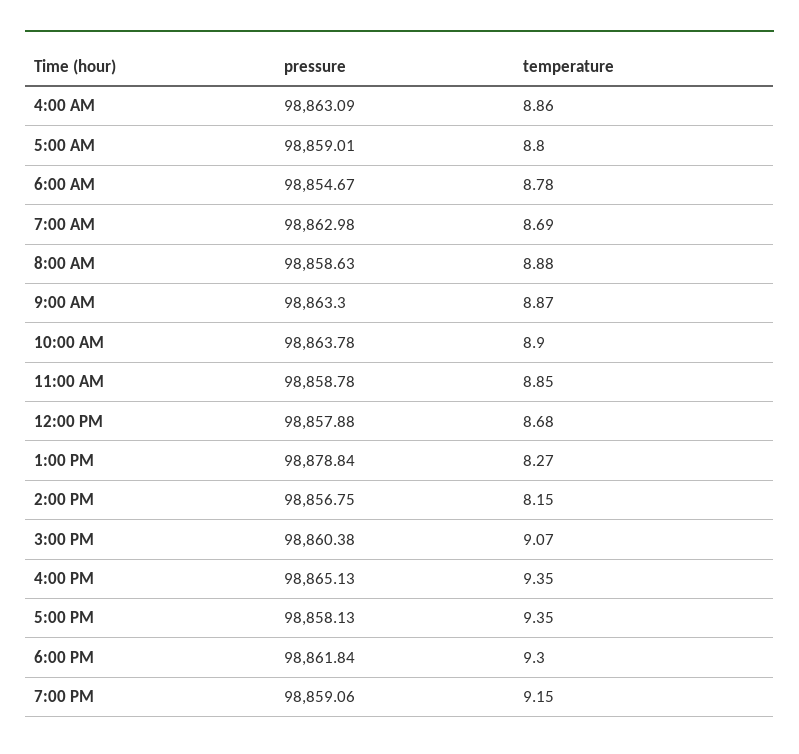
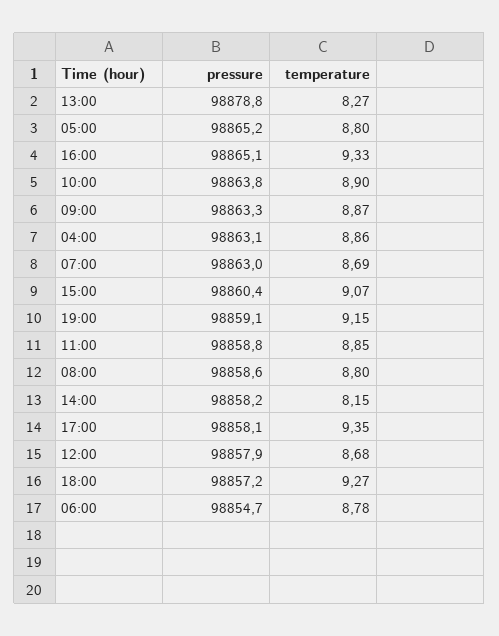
pressure, 5:00 AM: 98859.01 -> 98865.2
temperature, 8:00 AM: 8.88 -> 8.8
pressure, 2:00 PM: 98856.75 -> 98858.2
temperature, 4:00 PM: 9.35 -> 9.33
pressure, 6:00 PM: 98861.84 -> 98857.2
temperature, 6:00 PM: 9.3 -> 9.27

